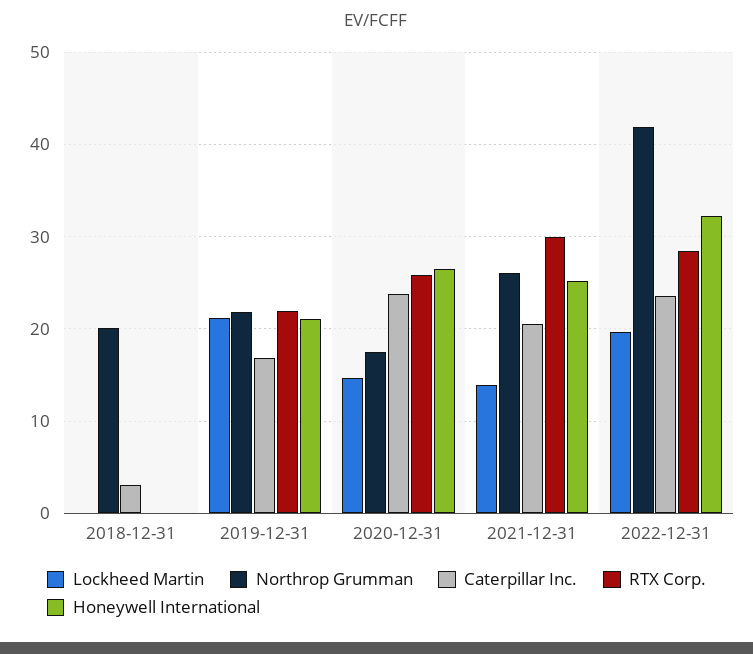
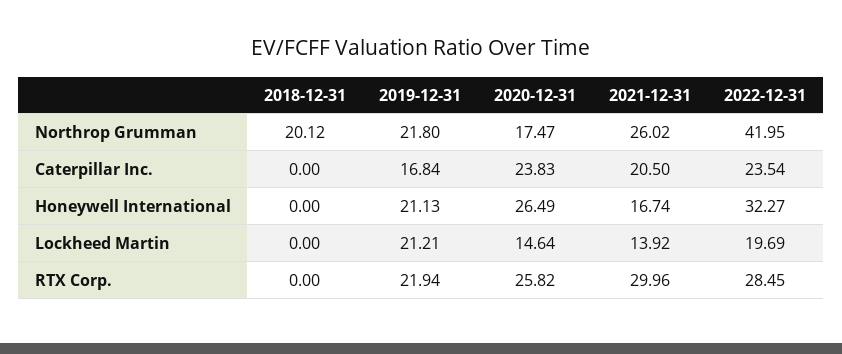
Caterpillar Inc., 2018-12-31: 3 -> 0
Honeywell International, 2021-12-31: 25 -> 16.74

